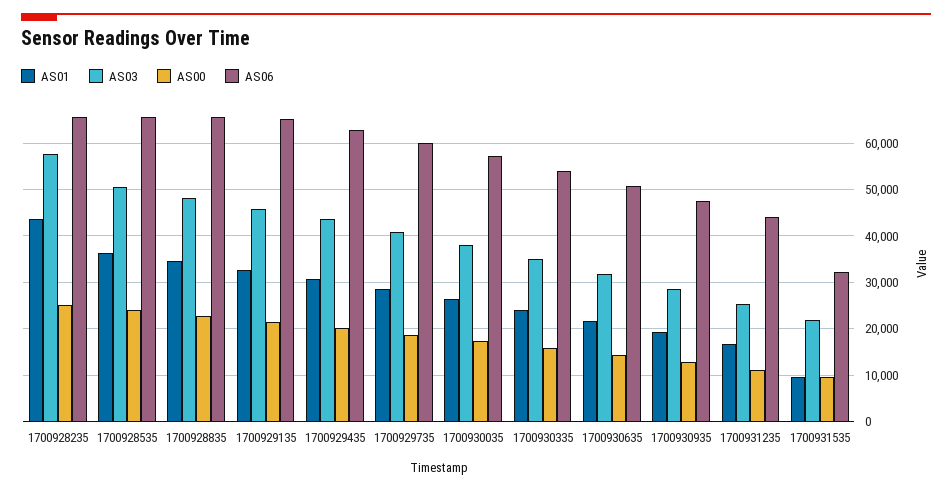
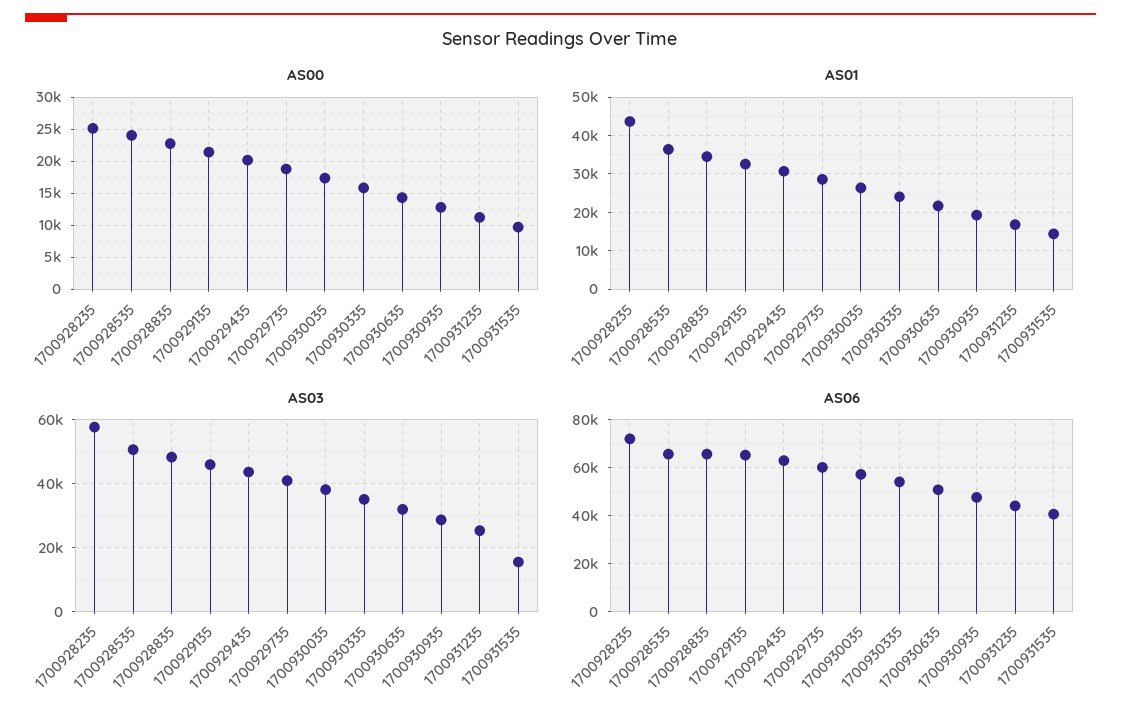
AS06, 1700928235: 66000 -> 72500
AS01, 1700931535: 10000 -> 14000
AS03, 1700931535: 22000 -> 16000
AS06, 1700931535: 32000 -> 40000

